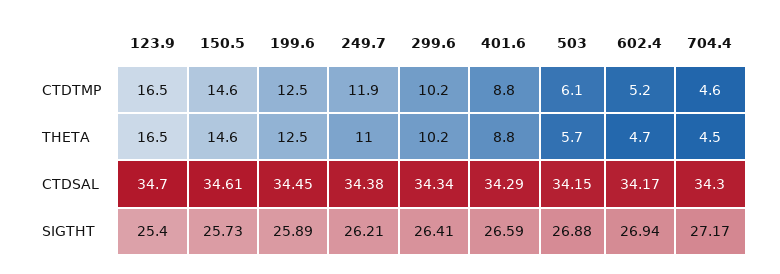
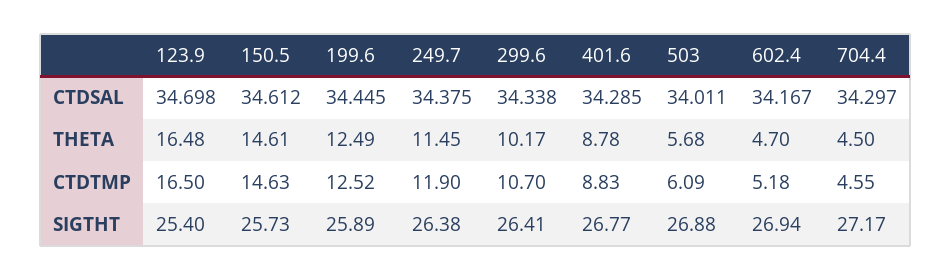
299.6, CTDTMP: 10.2 -> 10.7
249.7, THETA: 11 -> 11.45
503, CTDSAL: 34.15 -> 34.011
249.7, SIGTHT: 26.21 -> 26.38
401.6, SIGTHT: 26.59 -> 26.77

